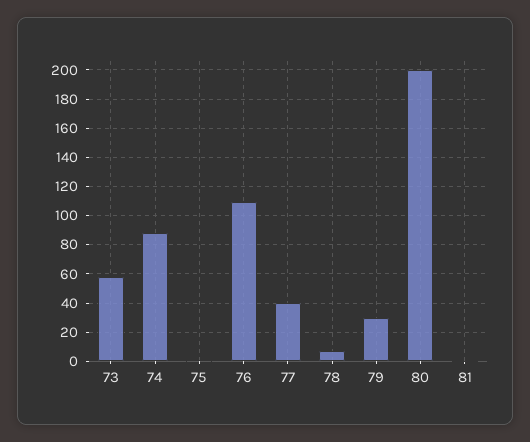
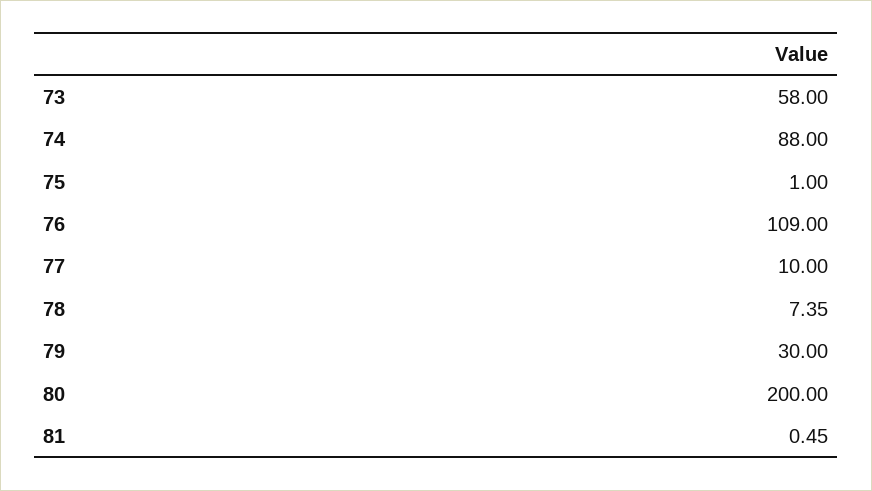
77: 40 -> 10

